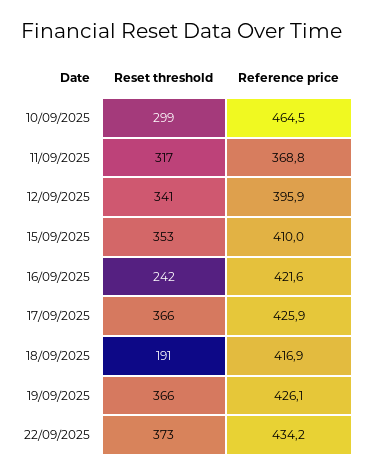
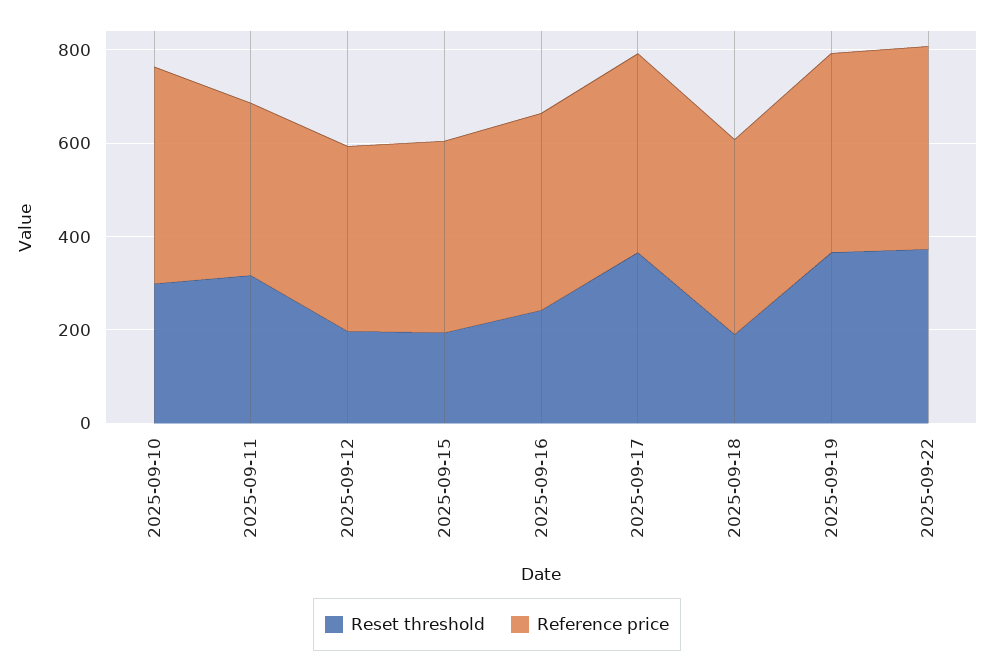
Reset threshold, 12/09/2025: 341 -> 200
Reset threshold, 15/09/2025: 353 -> 200

